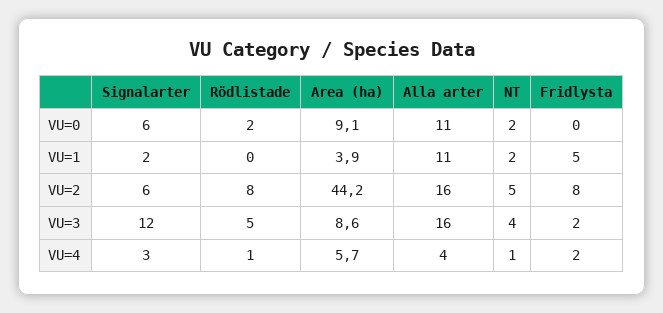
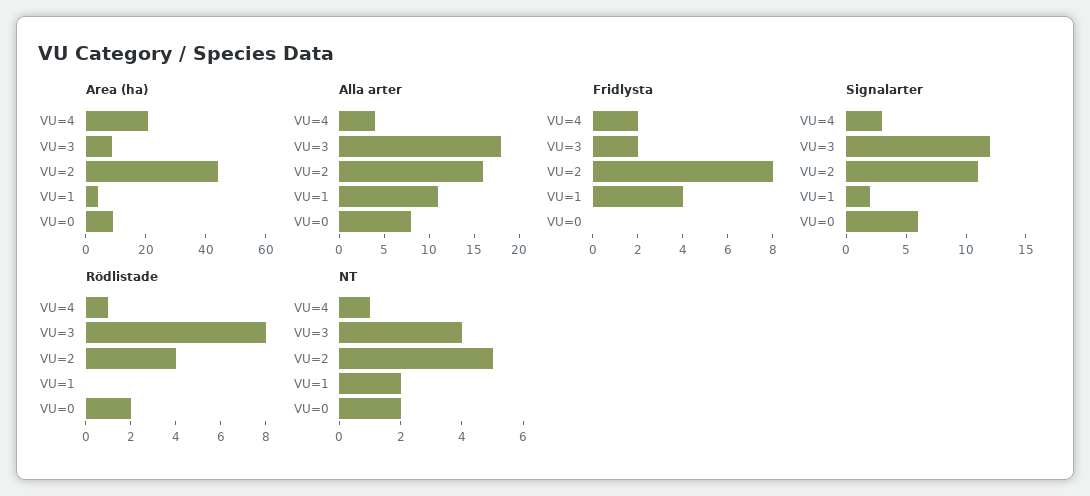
Alla arter, VU=0: 11 -> 8
Fridlysta, VU=1: 5 -> 4
Signalarter, VU=2: 6 -> 11
Rödlistade, VU=2: 8 -> 4
Rödlistade, VU=3: 5 -> 8
Alla arter, VU=3: 16 -> 18
Area (ha), VU=4: 5.7 -> 20

